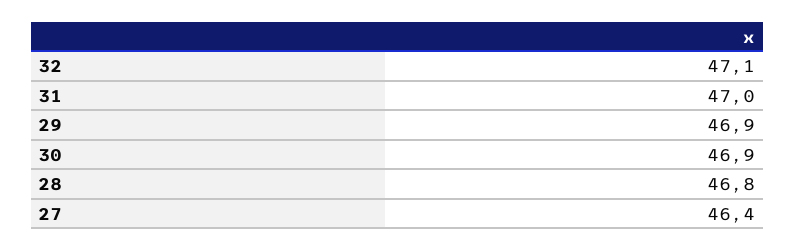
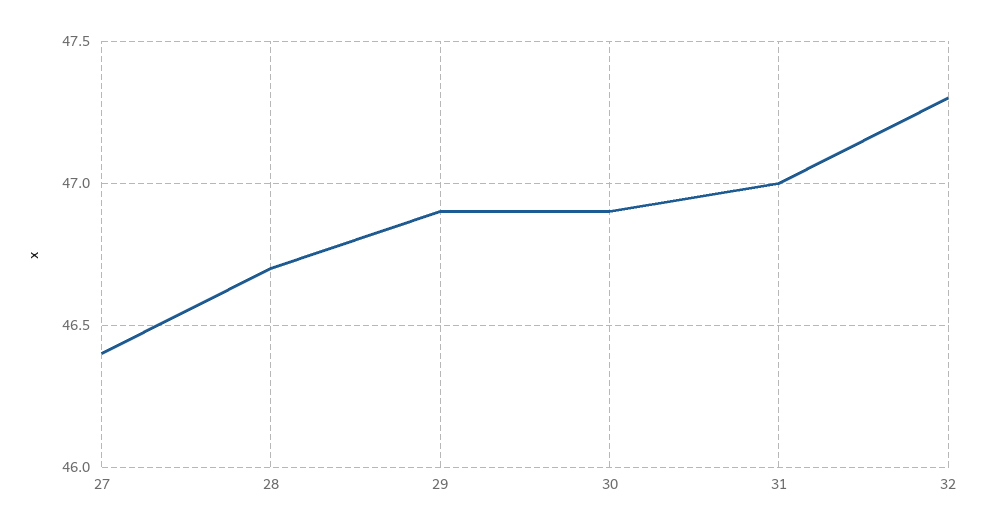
32: 47.1 -> 47.3
28: 46.8 -> 46.7

